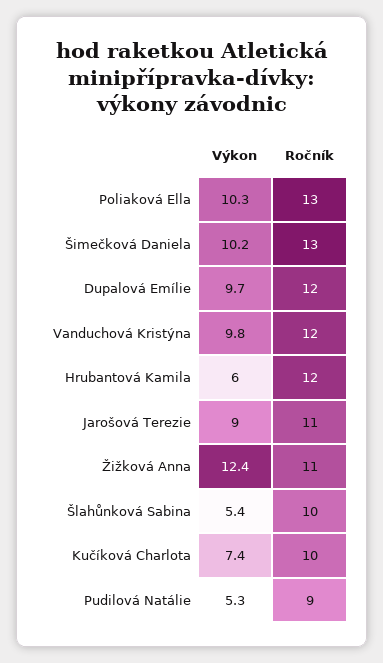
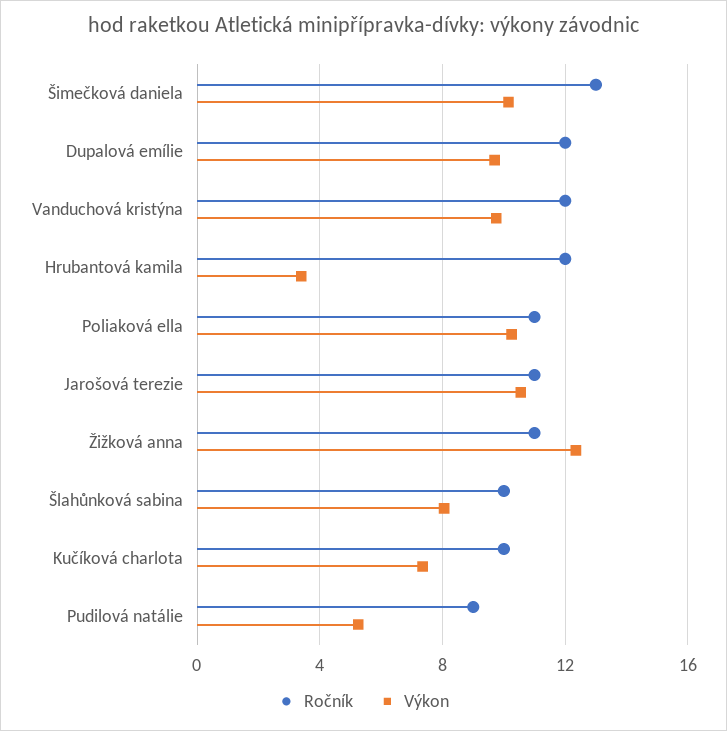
Ročník, Poliaková Ella: 13 -> 11
Výkon, Hrubantová Kamila: 6 -> 3.5
Výkon, Jarošová Terezie: 9 -> 10.5
Výkon, Šlahůnková Sabina: 5.4 -> 8

